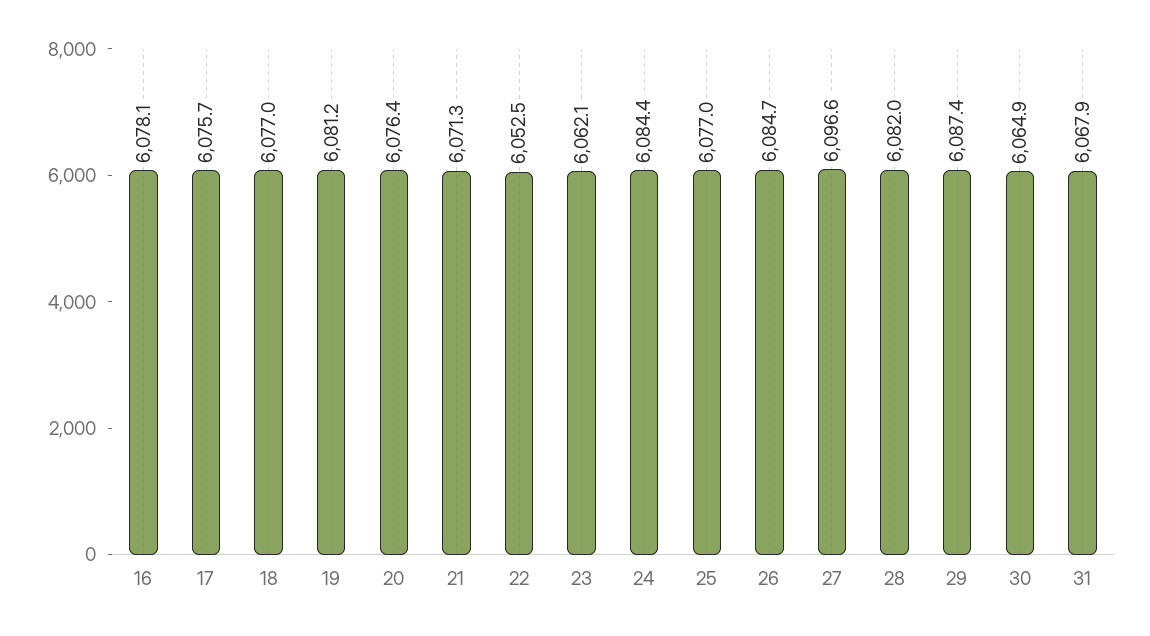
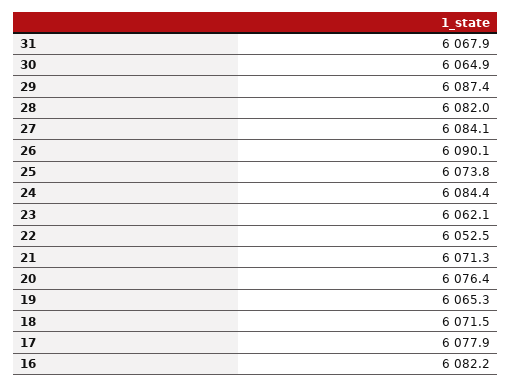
16: 6078.1 -> 6082.2
17: 6075.7 -> 6077.9
18: 6077 -> 6071.5
19: 6081.2 -> 6065.3
25: 6077 -> 6073.8
26: 6084.7 -> 6090.1
27: 6096.6 -> 6084.1

